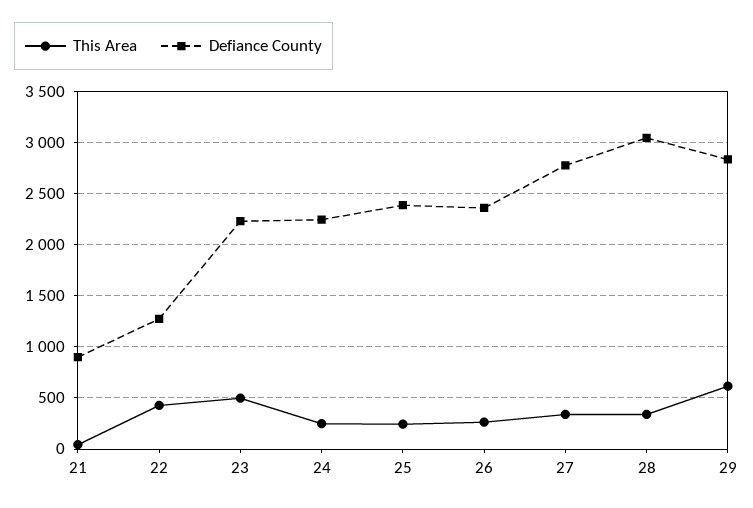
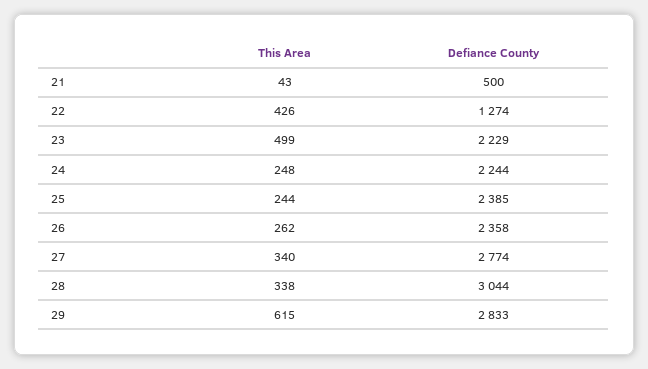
Defiance County, 21: 900 -> 500

